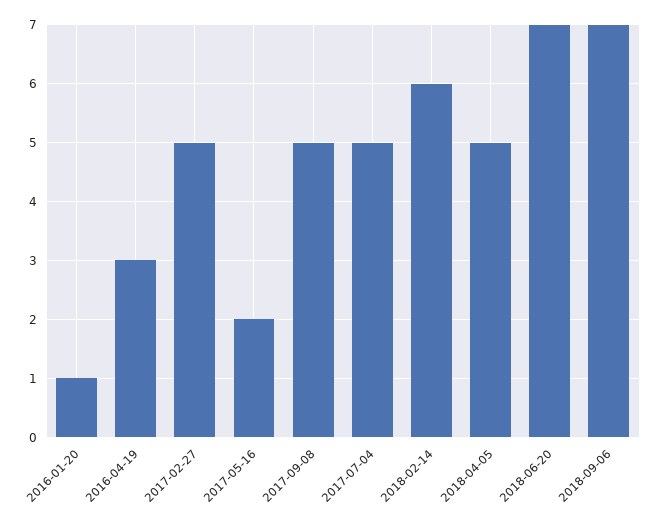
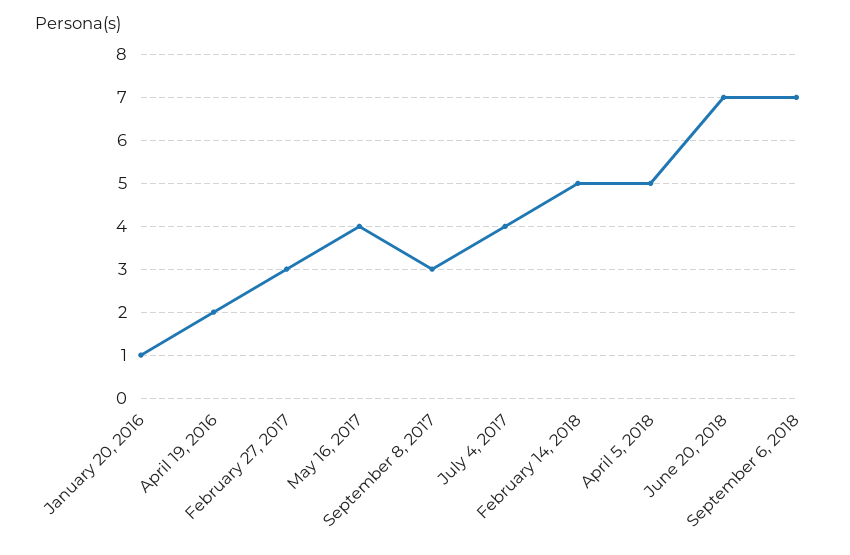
2016-04-19: 3 -> 2
2017-02-27: 5 -> 3
2017-05-16: 2 -> 4
2017-09-08: 5 -> 3
2017-07-04: 5 -> 4
2018-02-14: 6 -> 5

